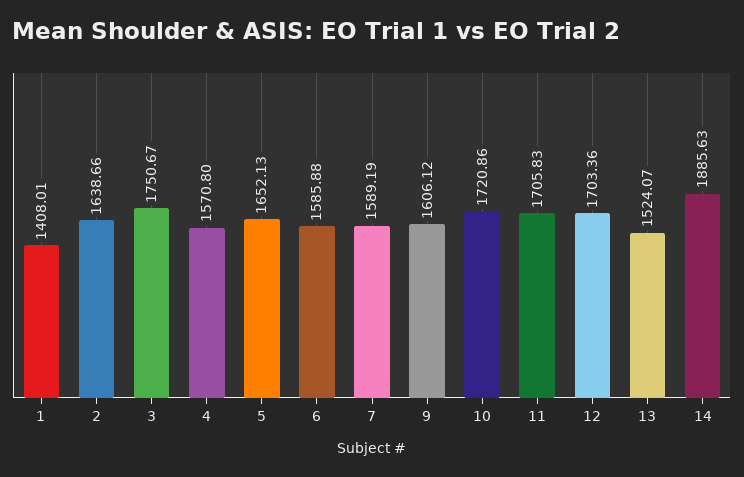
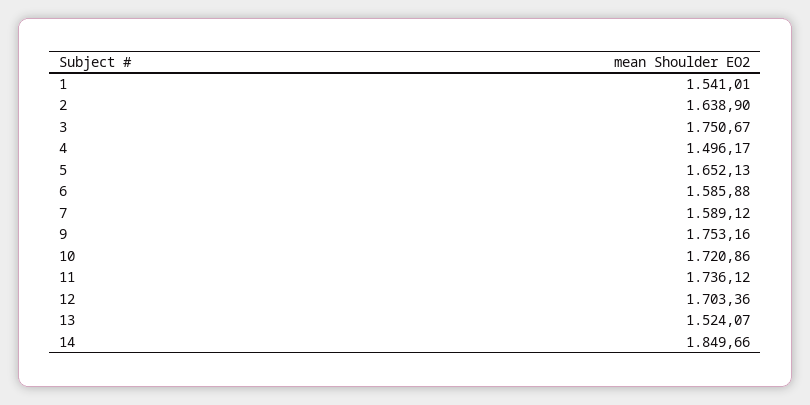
1: 1408.01 -> 1541.01
2: 1638.66 -> 1638.9
4: 1570.8 -> 1496.17
7: 1589.19 -> 1589.12
9: 1606.12 -> 1753.16
11: 1705.83 -> 1736.12
14: 1885.63 -> 1849.66

